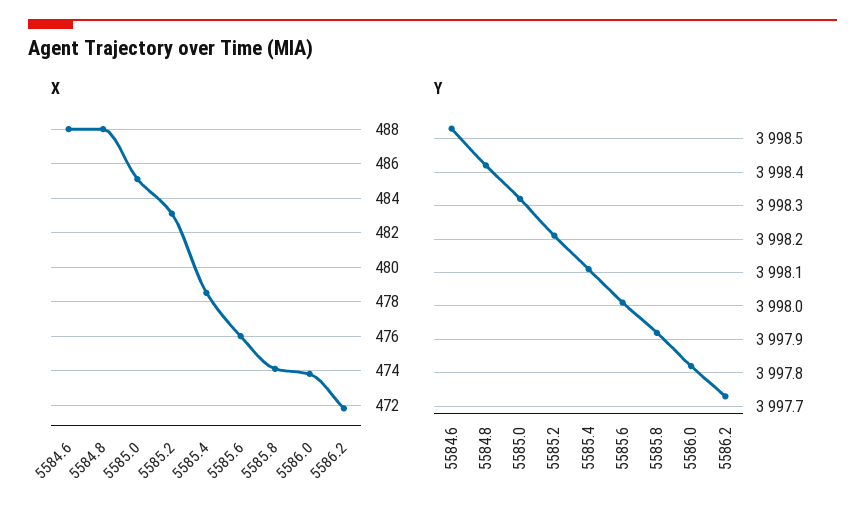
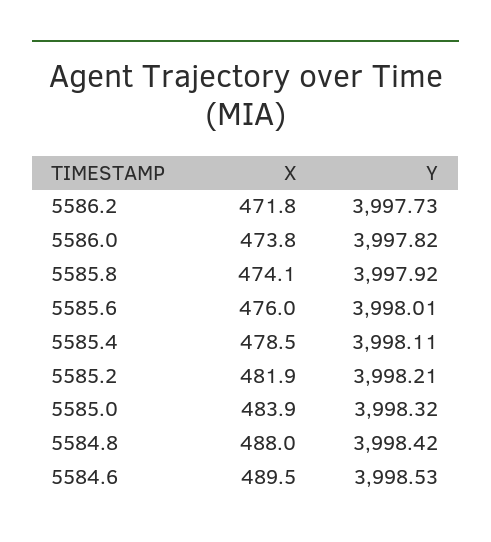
X, 5584.6: 488 -> 489.5
X, 5585.0: 485 -> 483.9
X, 5585.2: 483 -> 481.9

